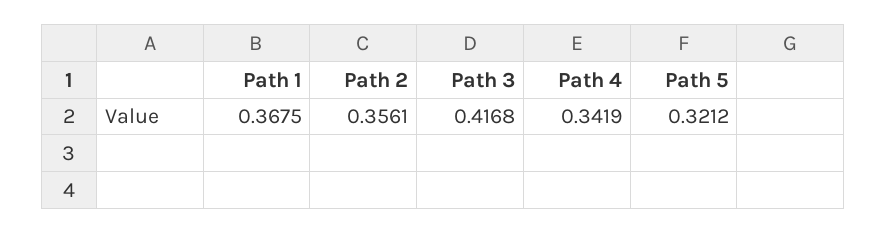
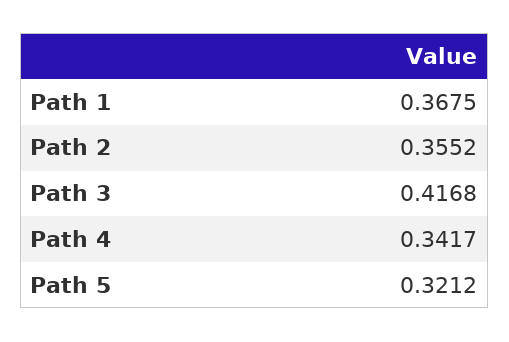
Path 2: 0.3561 -> 0.3552
Path 4: 0.3419 -> 0.3417

